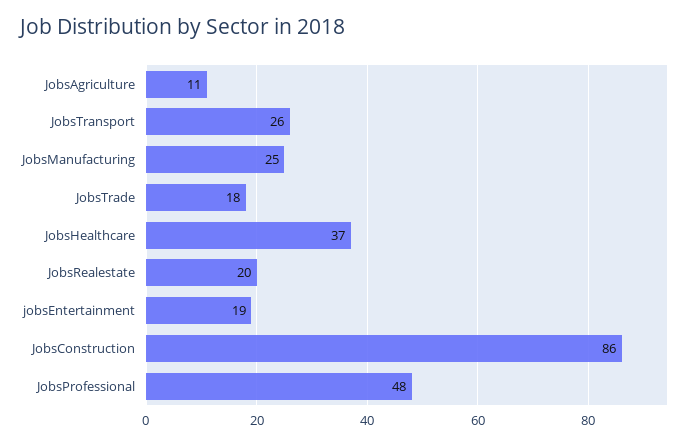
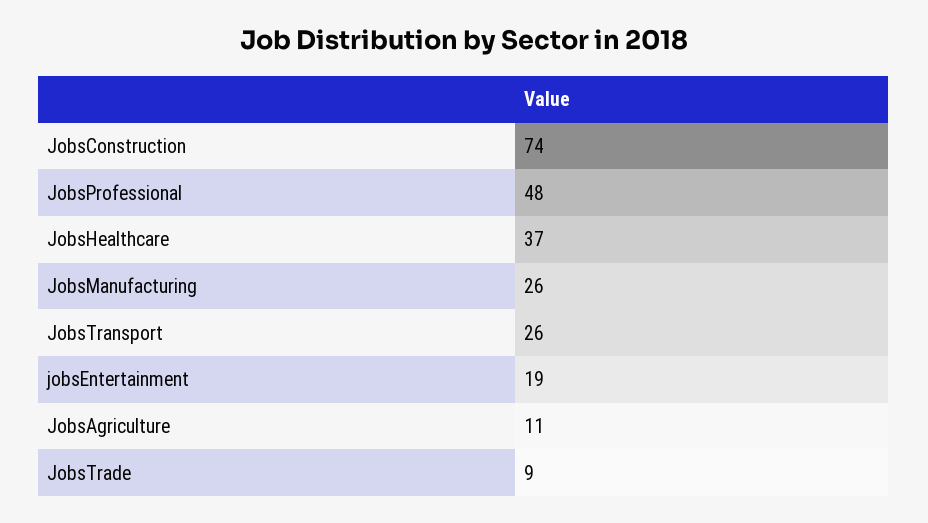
JobsManufacturing: 25 -> 26
JobsTrade: 18 -> 9
JobsRealestate: 20 -> none
JobsConstruction: 86 -> 74

